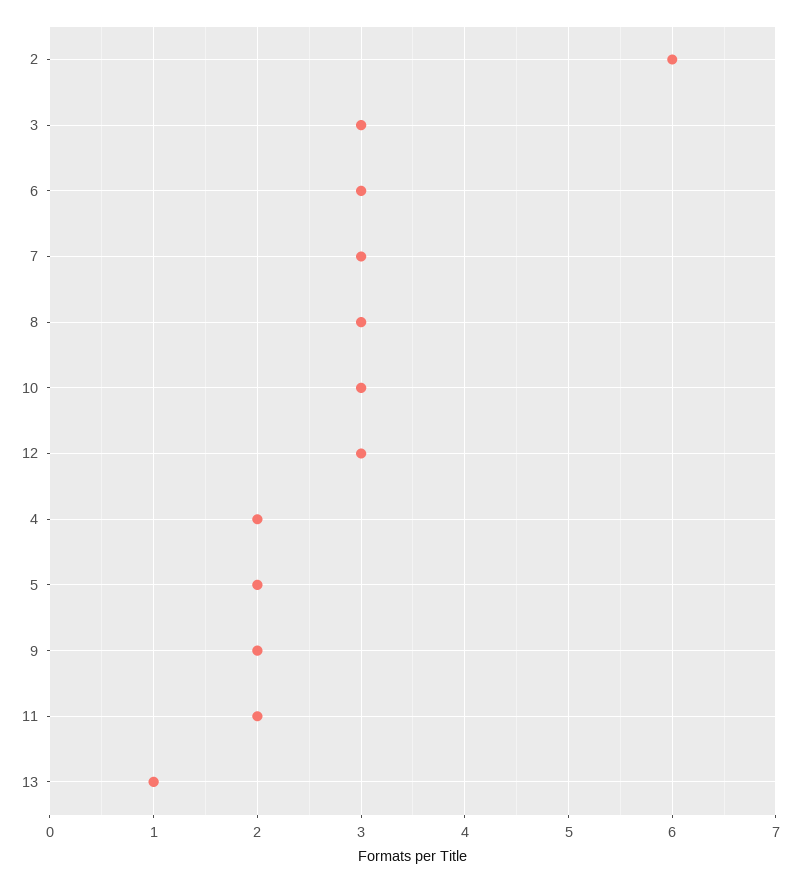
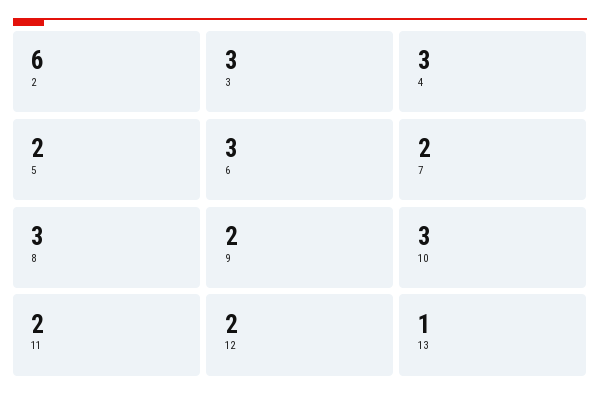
7: 3 -> 2
12: 3 -> 2
4: 2 -> 3

